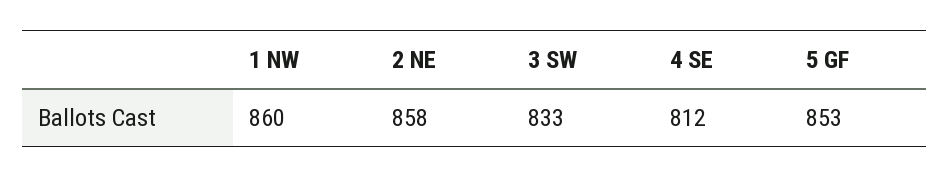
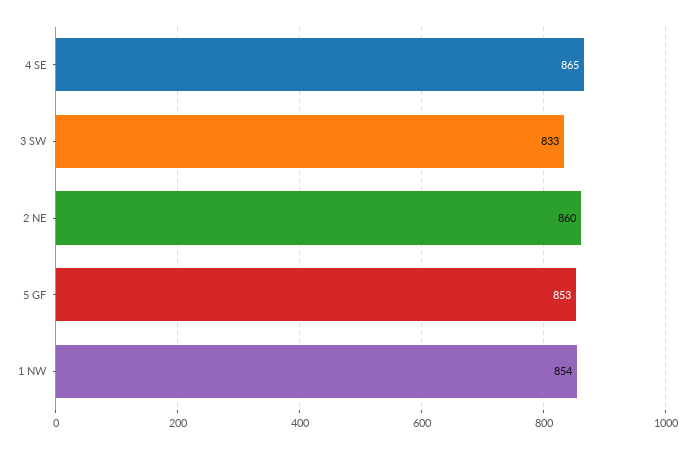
1 NW: 860 -> 854
2 NE: 858 -> 860
4 SE: 812 -> 865

